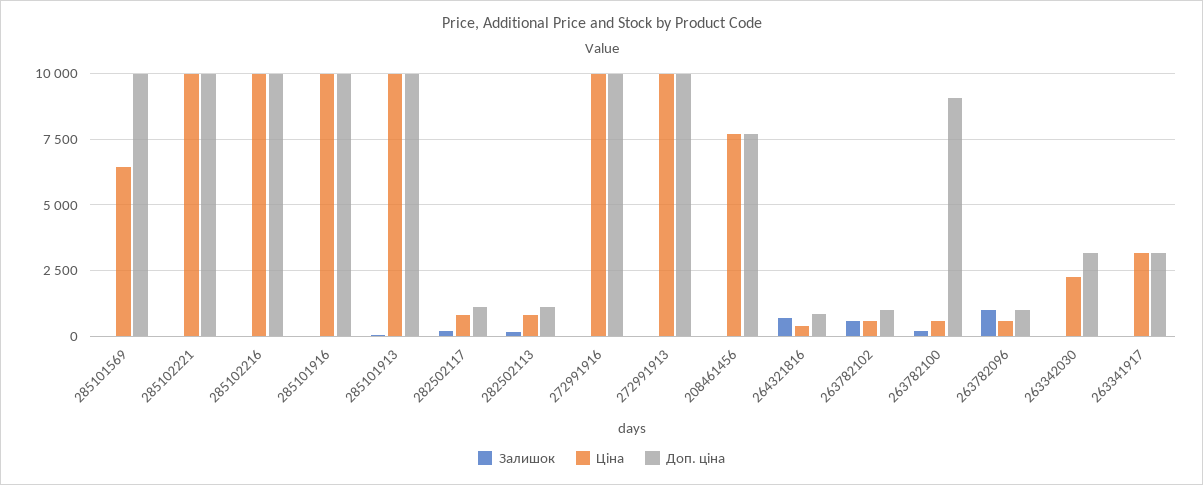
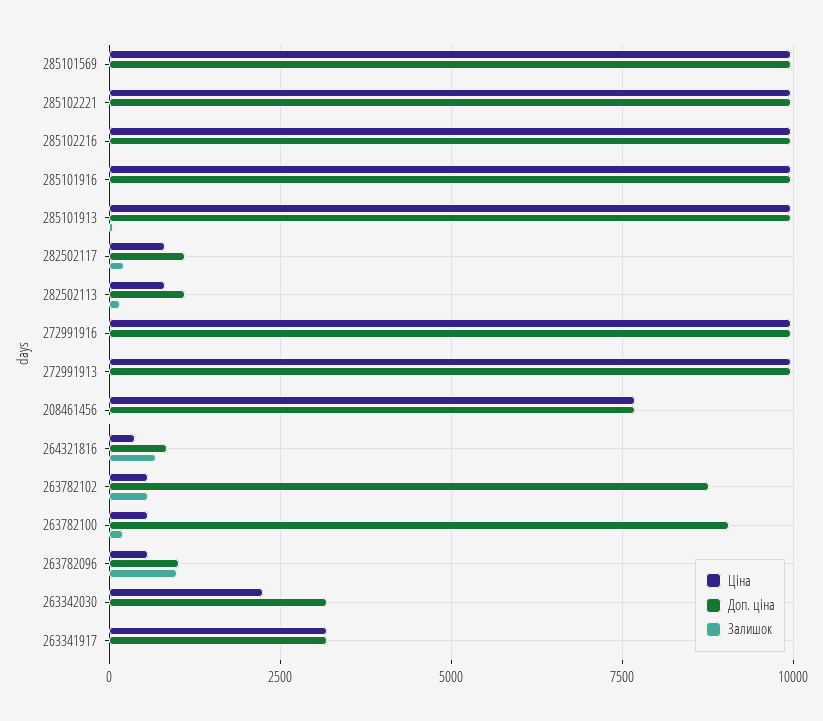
Ціна, 285101569: 6500 -> 10000
Доп. ціна, 263782102: 1000 -> 8750

